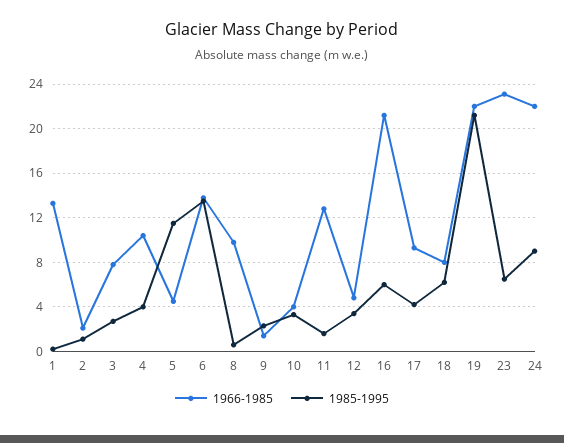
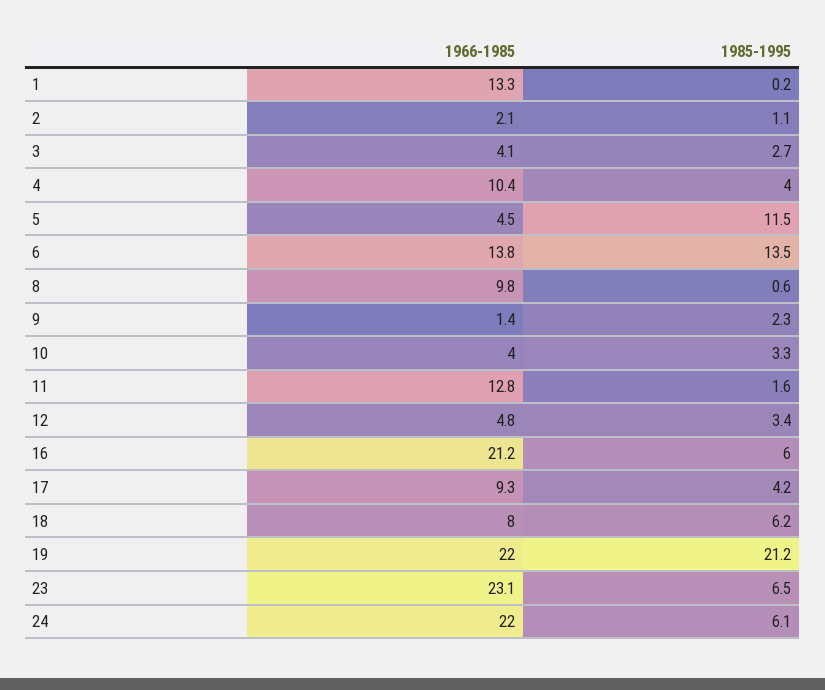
1966-1985, 3: 8 -> 4.1
1985-1995, 24: 9 -> 6.1

